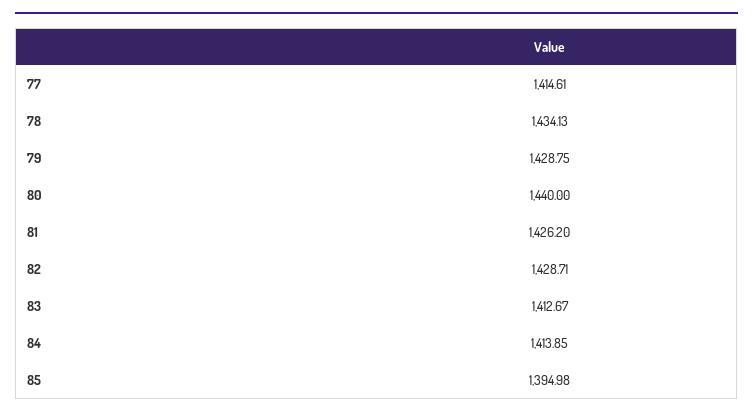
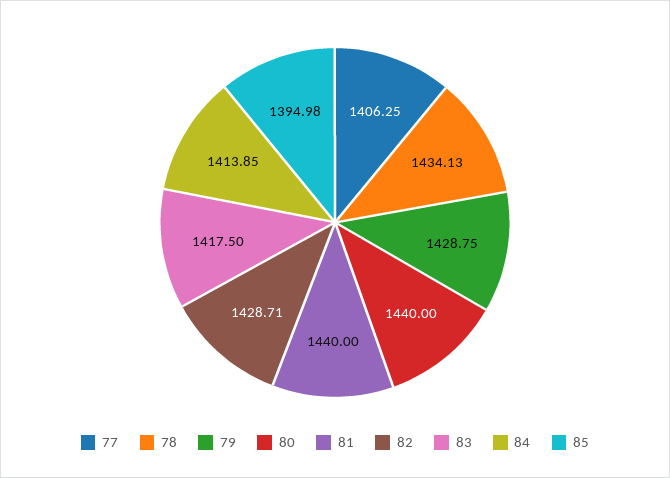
77: 1414.61 -> 1406.25
81: 1426.2 -> 1440
83: 1412.67 -> 1417.5

